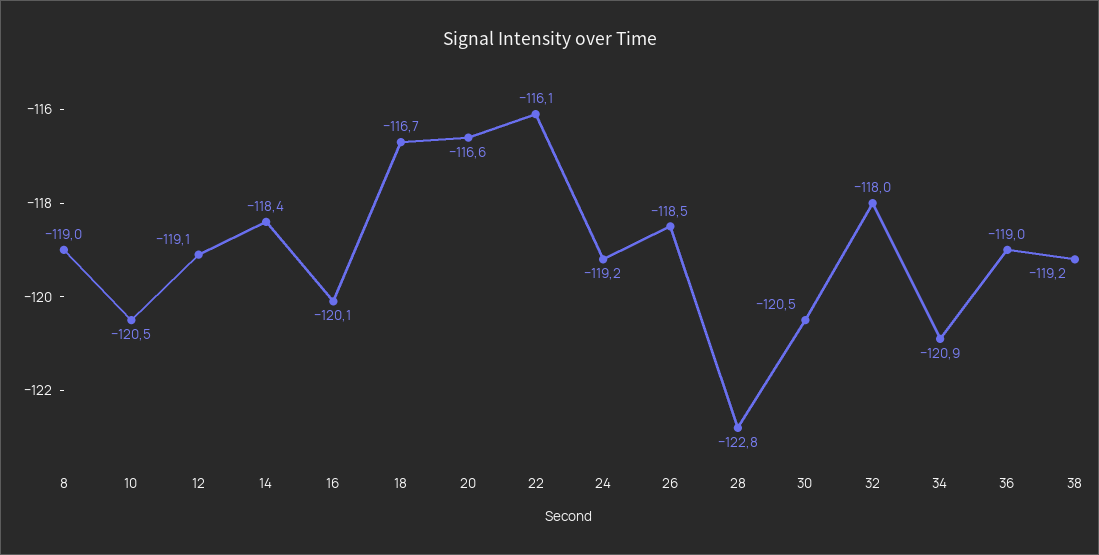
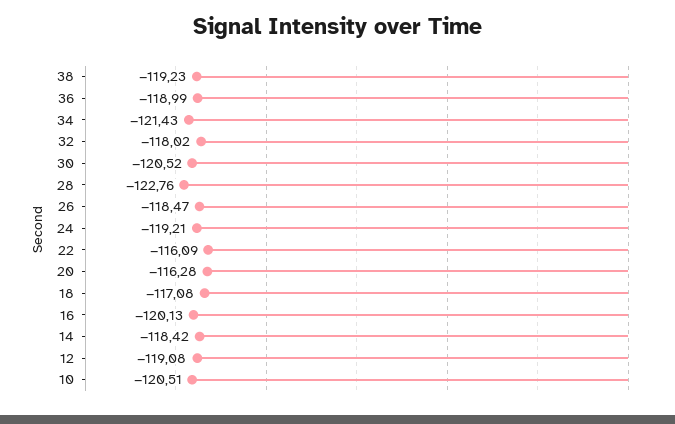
8: -119 -> none
18: -116.7 -> -117.08
20: -116.6 -> -116.28
34: -120.9 -> -121.43

